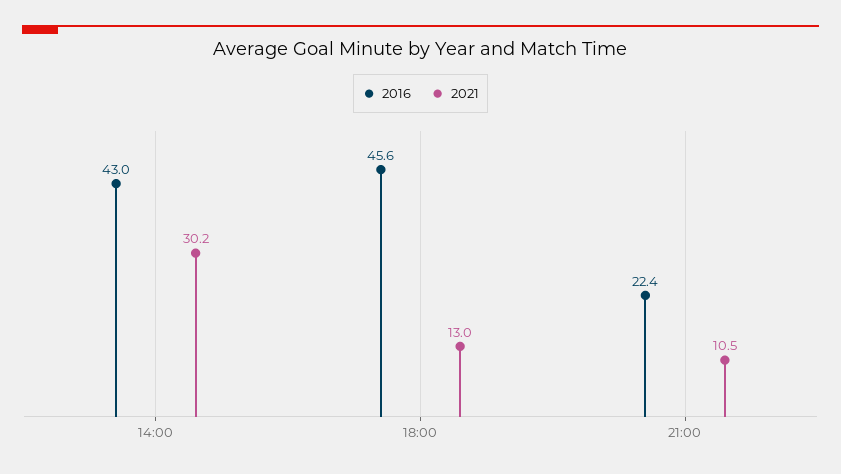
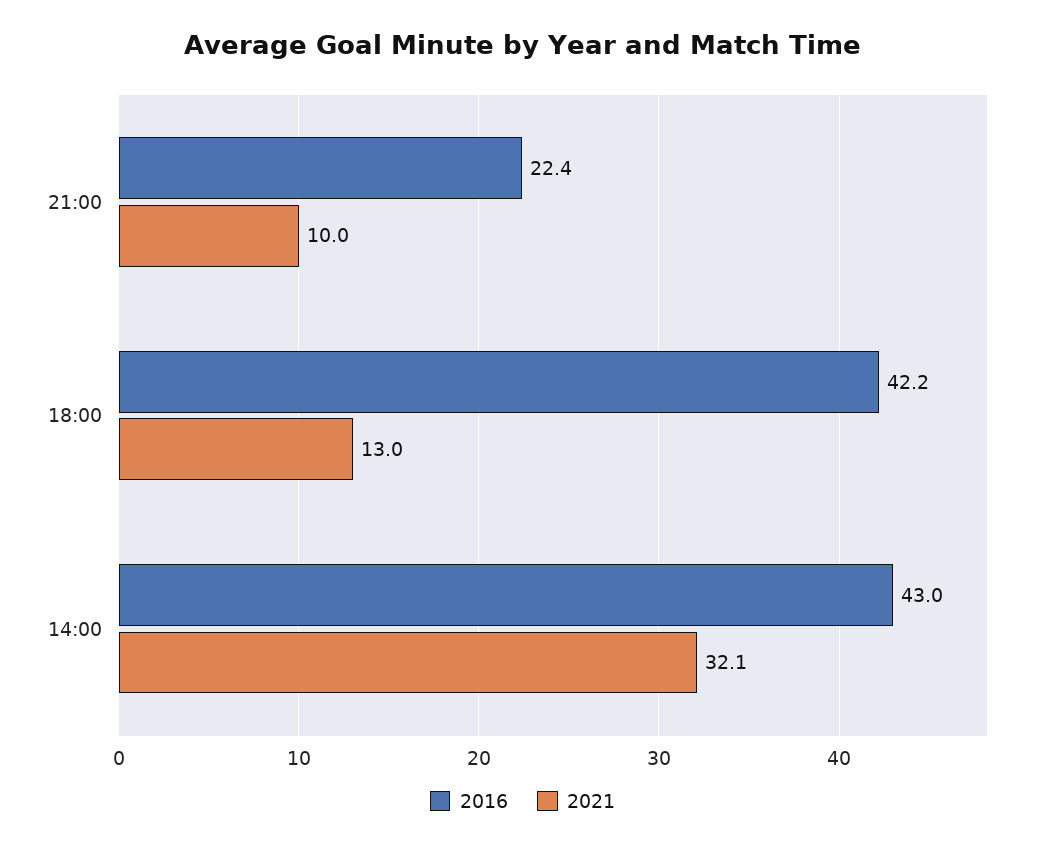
2021, 14:00: 30.2 -> 32.1
2016, 18:00: 45.6 -> 42.2
2021, 21:00: 10.5 -> 10

